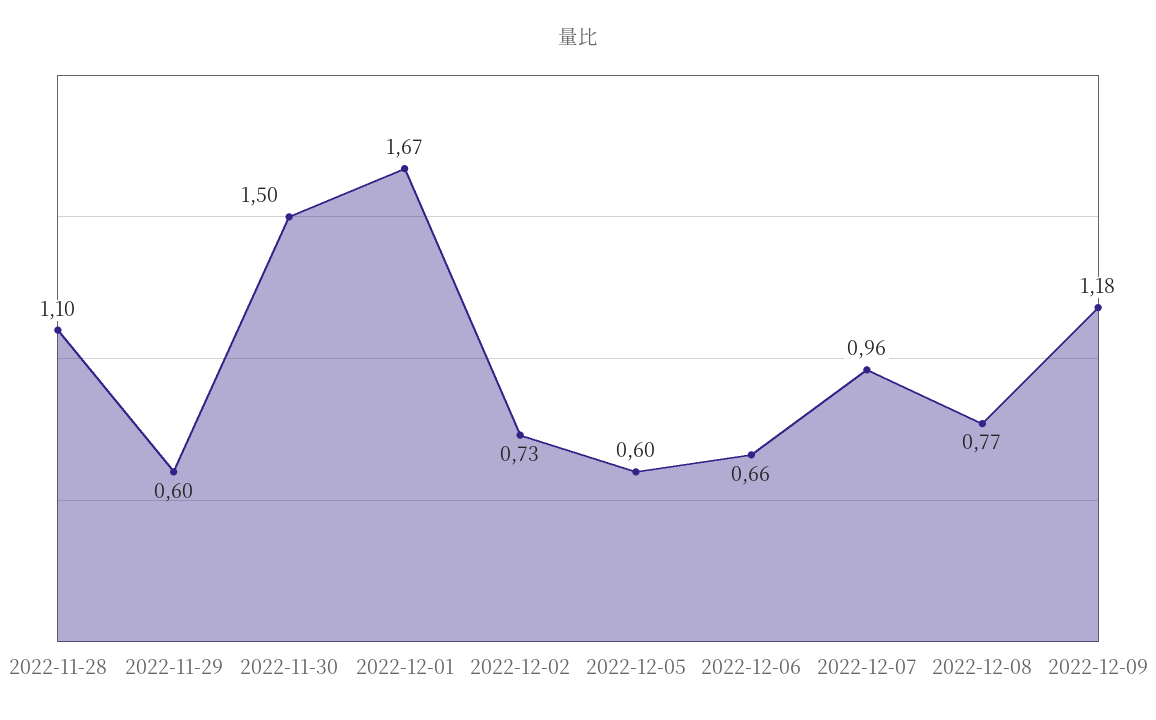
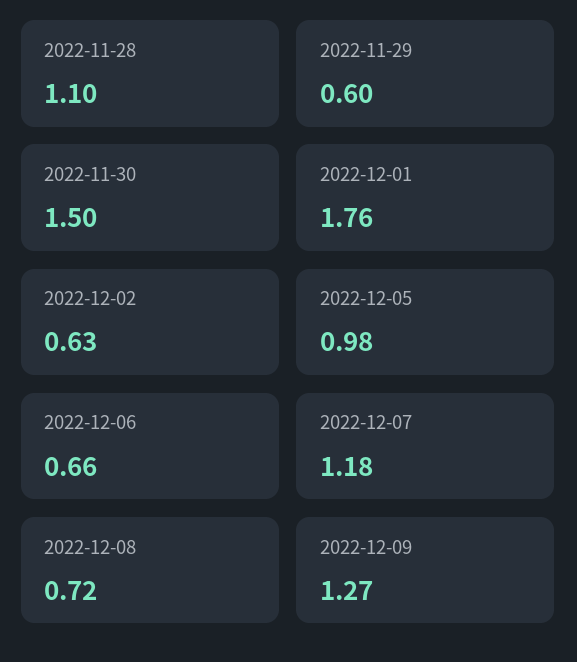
2022-12-01: 1.67 -> 1.76
2022-12-02: 0.73 -> 0.63
2022-12-05: 0.6 -> 0.98
2022-12-07: 0.96 -> 1.18
2022-12-08: 0.77 -> 0.72
2022-12-09: 1.18 -> 1.27

